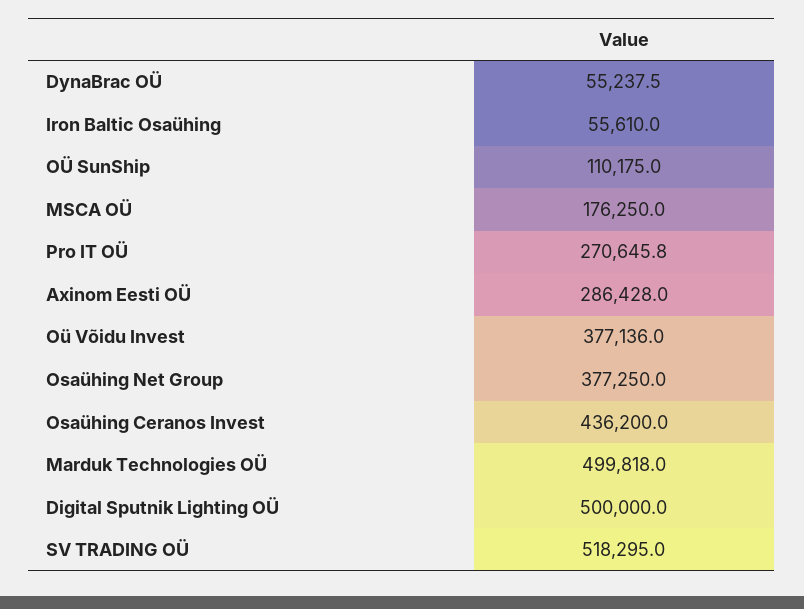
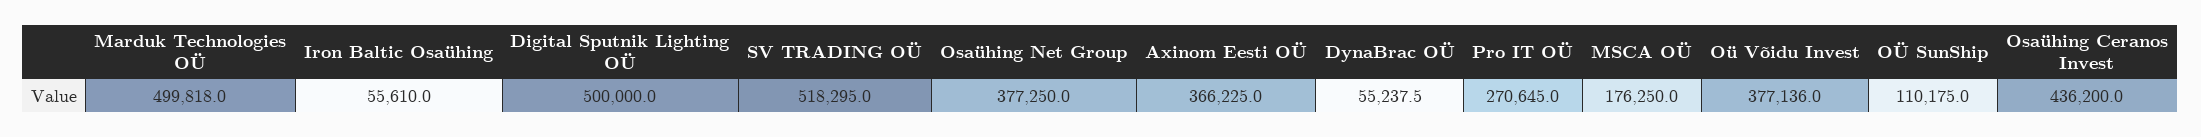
Pro IT OÜ: 270645.8 -> 270645
Axinom Eesti OÜ: 286428 -> 366225

